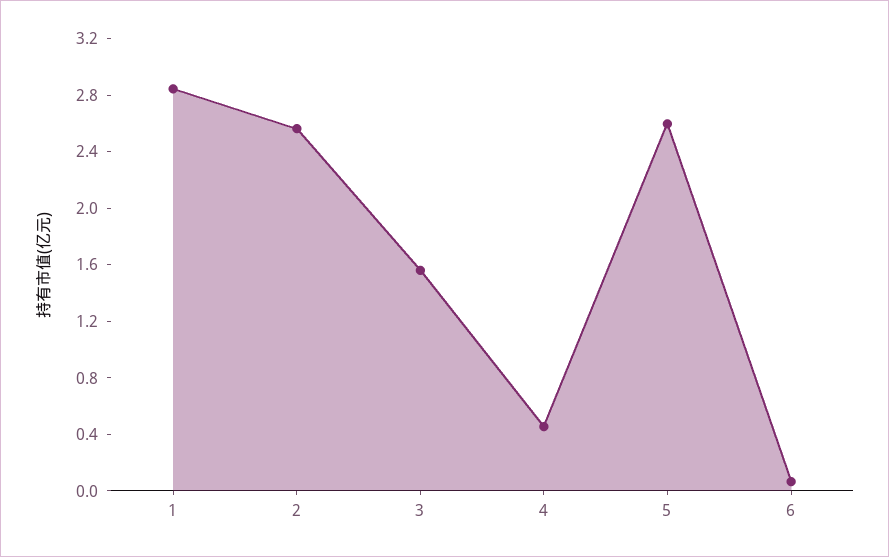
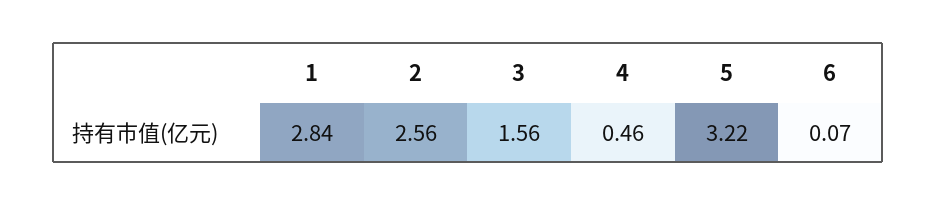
5: 2.6 -> 3.22

